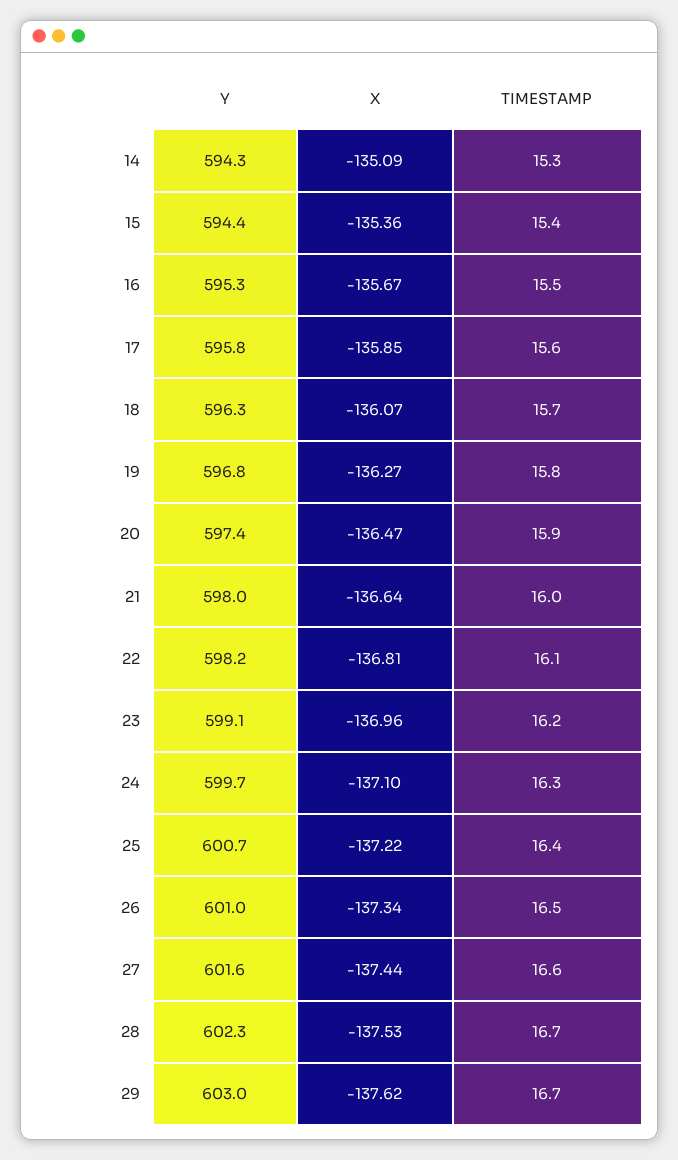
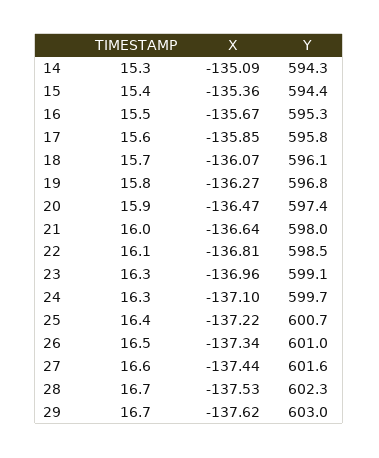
Y, 18: 596.3 -> 596.1
Y, 22: 598.2 -> 598.5
TIMESTAMP, 23: 16.2 -> 16.3

